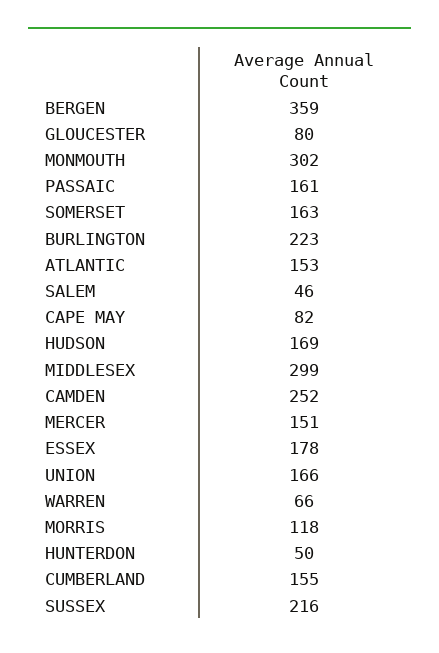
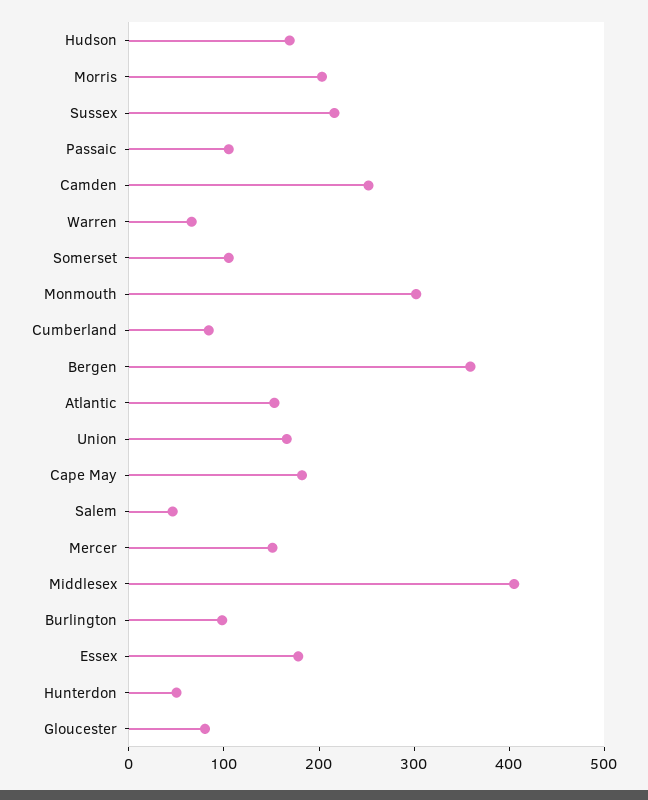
PASSAIC: 161 -> 100
SOMERSET: 163 -> 100
BURLINGTON: 223 -> 100
CAPE MAY: 82 -> 180
MIDDLESEX: 299 -> 400
MORRIS: 118 -> 200
CUMBERLAND: 155 -> 80

